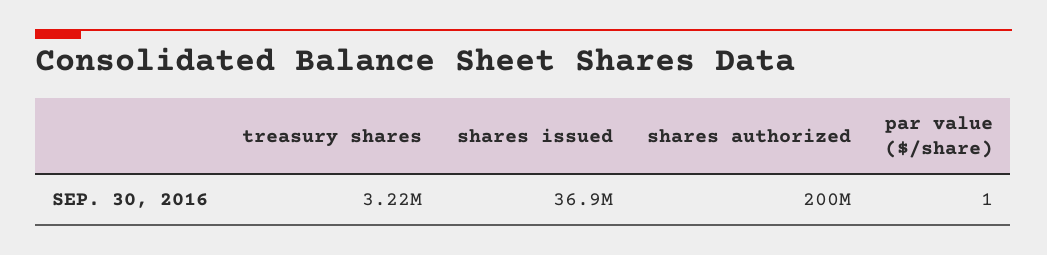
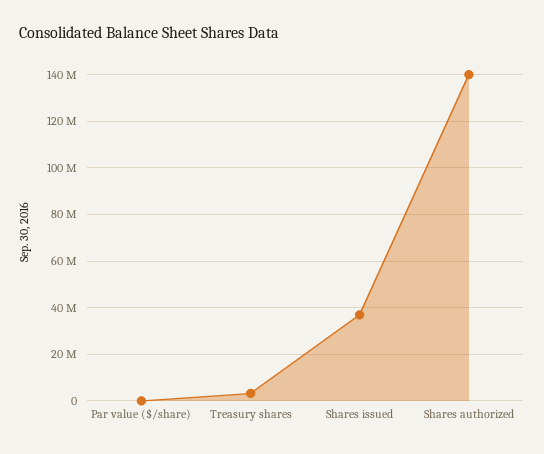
shares authorized: 200000000 -> 140000000

